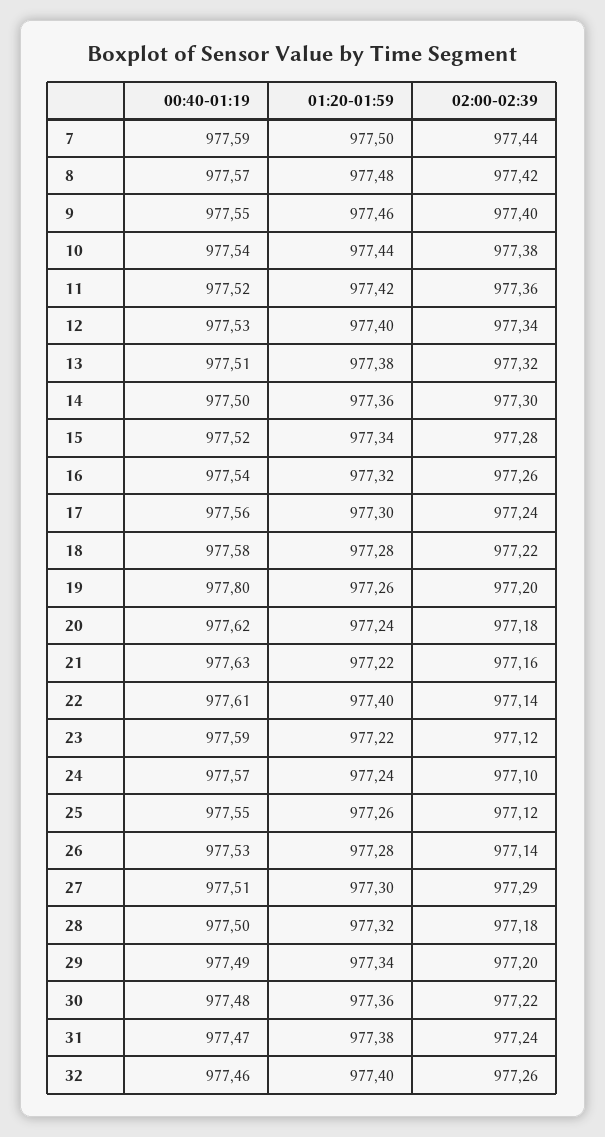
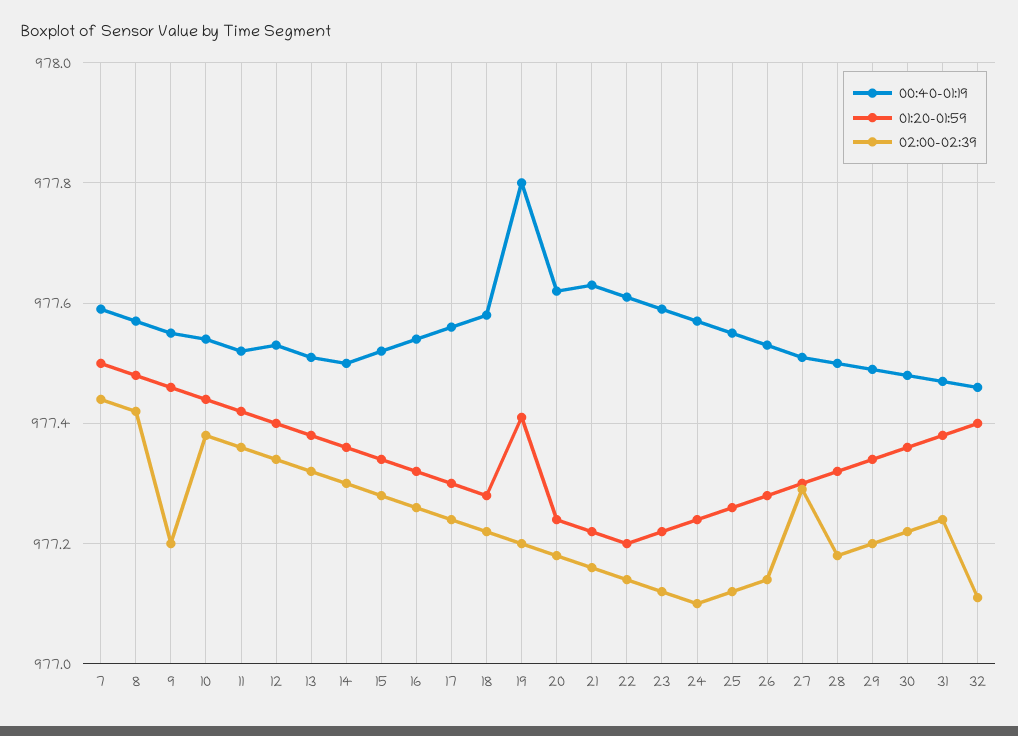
02:00-02:39, 9: 977.4 -> 977.2
01:20-01:59, 19: 977.26 -> 977.4
01:20-01:59, 22: 977.4 -> 977.2
02:00-02:39, 32: 977.26 -> 977.1

